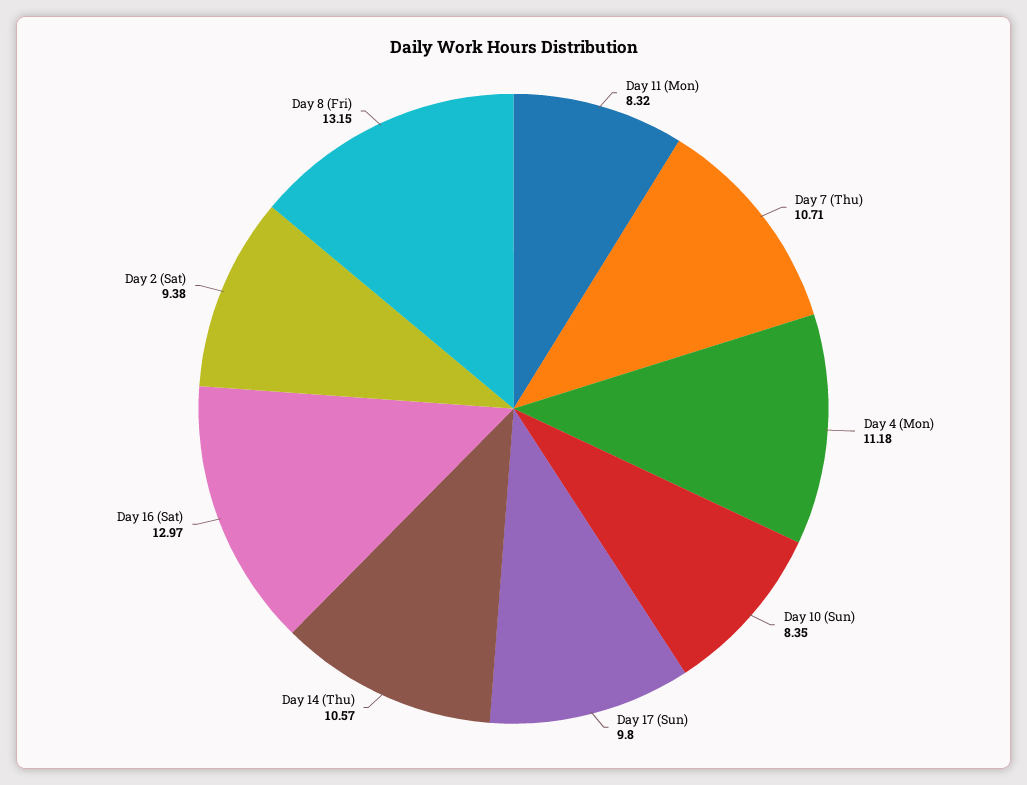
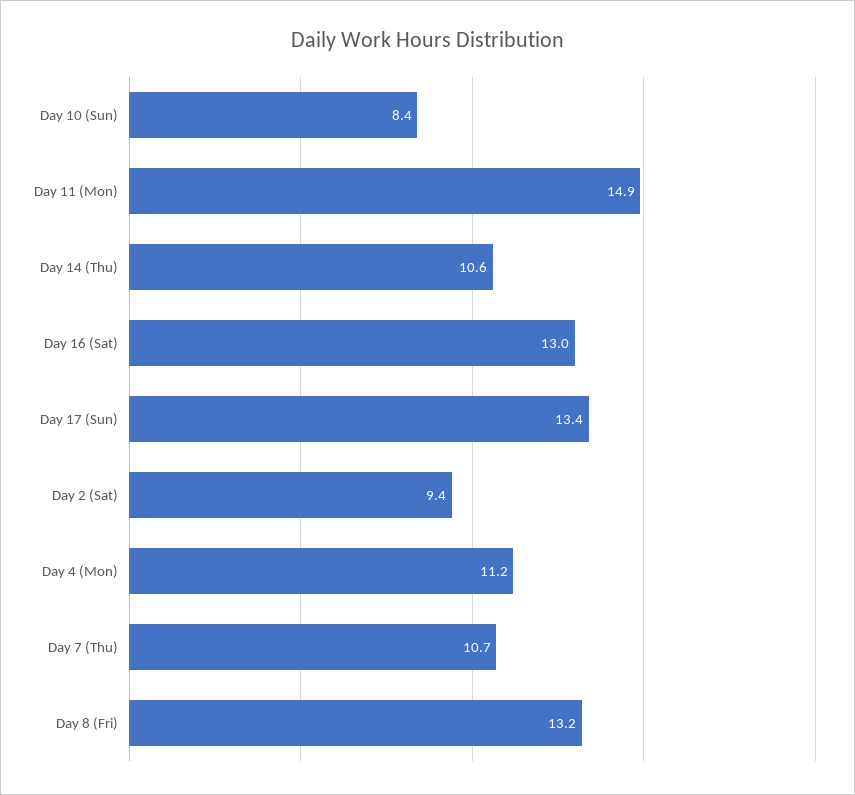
Day 11 (Mon): 8.32 -> 14.9
Day 17 (Sun): 9.8 -> 13.4

